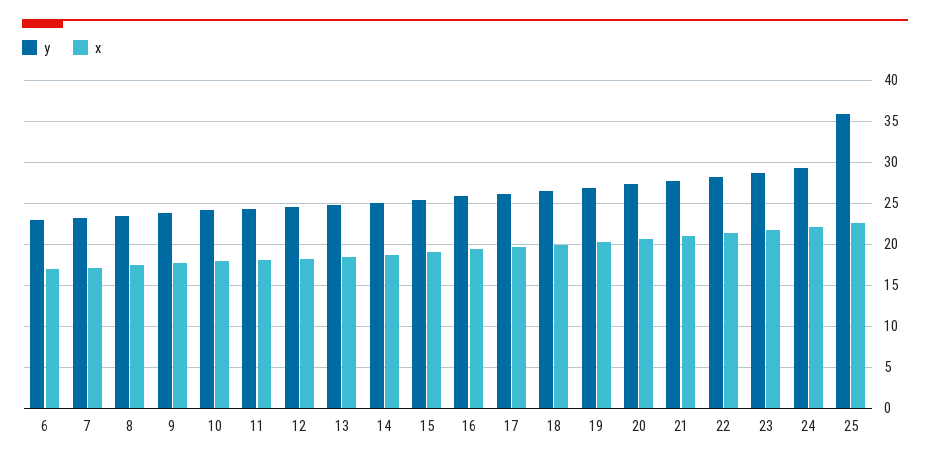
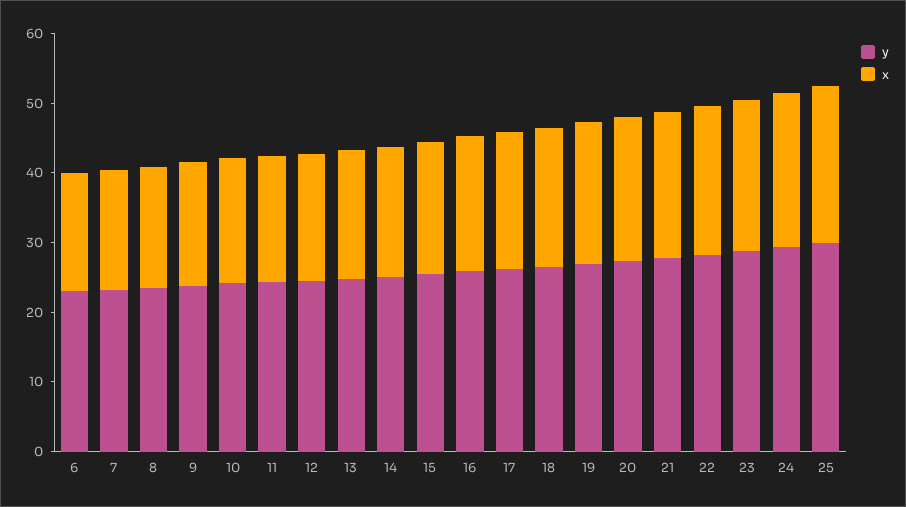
y, 25: 36 -> 30

